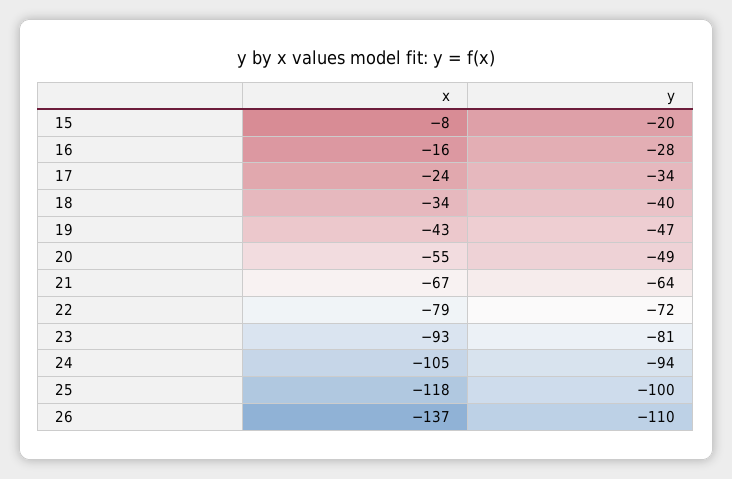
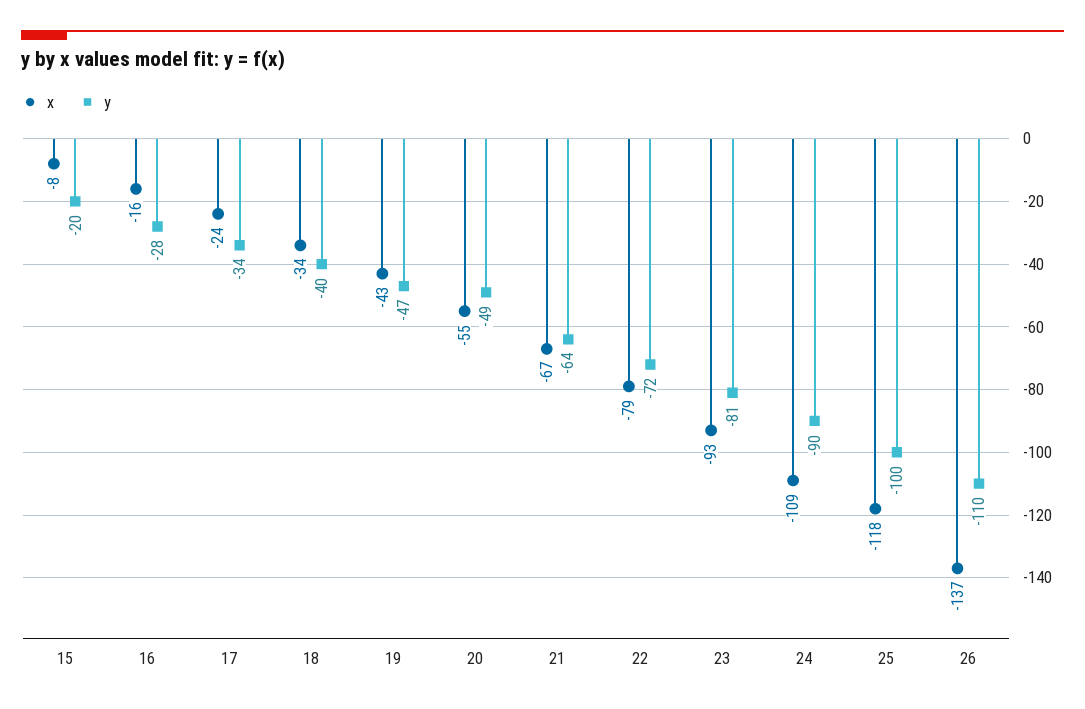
x, 24: -105 -> -109
y, 24: -94 -> -90

